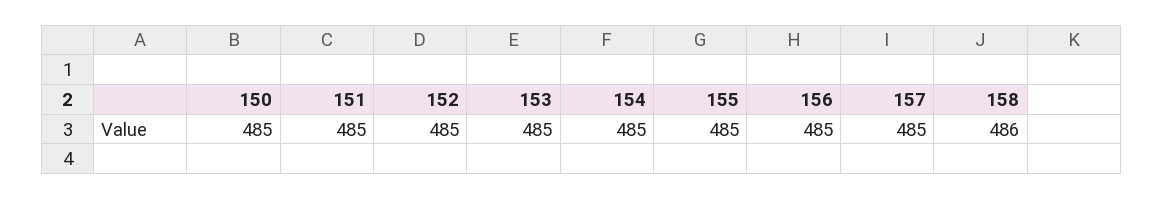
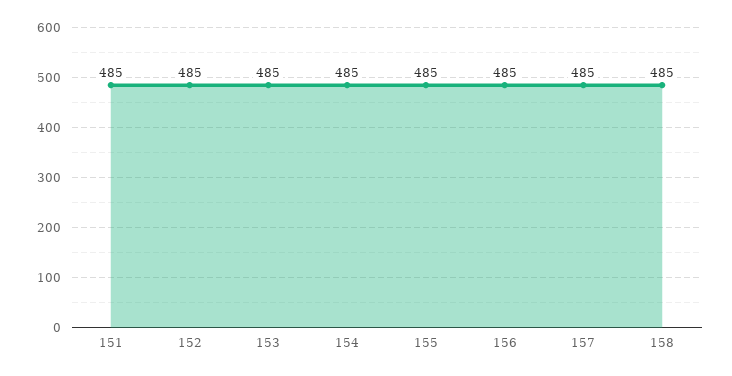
150: 485 -> none
158: 486 -> 485

